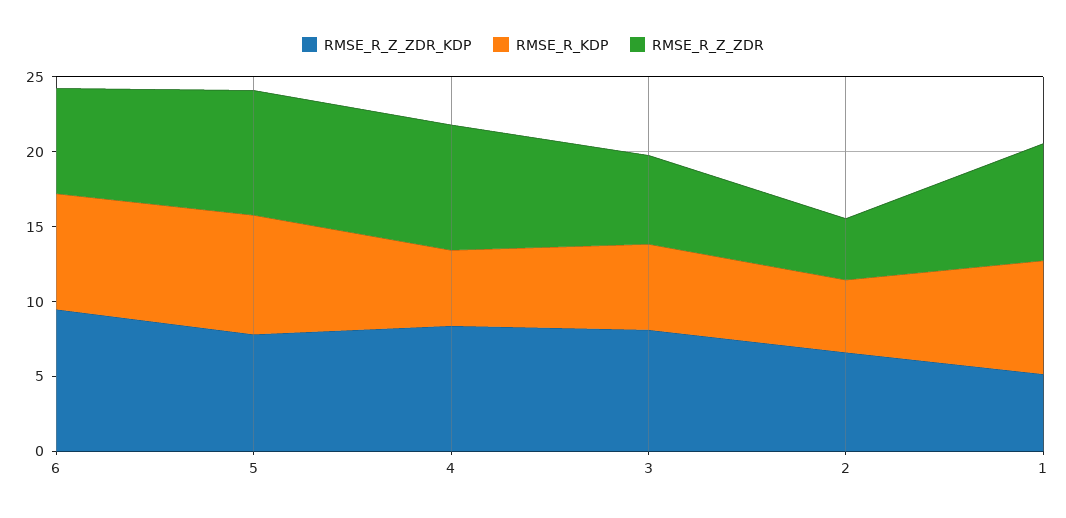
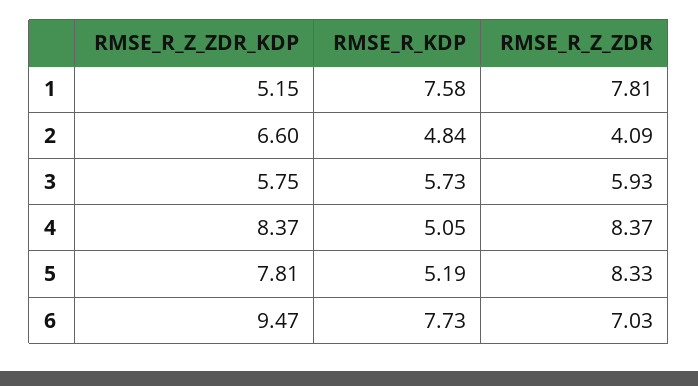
RMSE_R_KDP, 5: 8 -> 5.19
RMSE_R_Z_ZDR_KDP, 3: 8 -> 5.75

